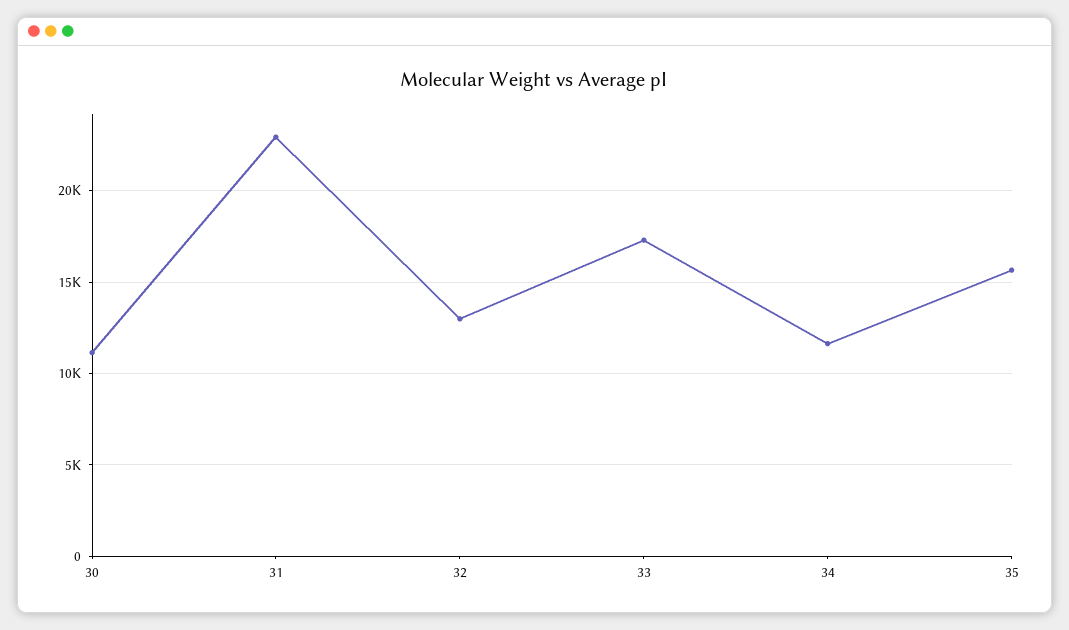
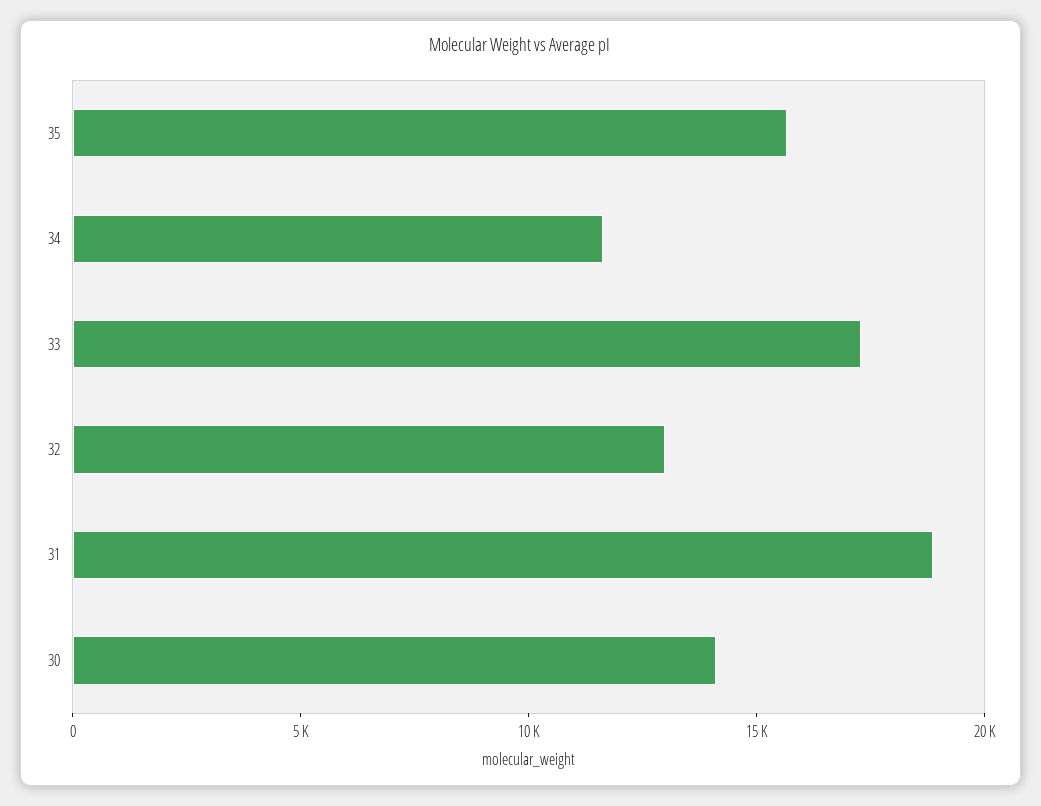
30: 11000 -> 14000
31: 23000 -> 19000

